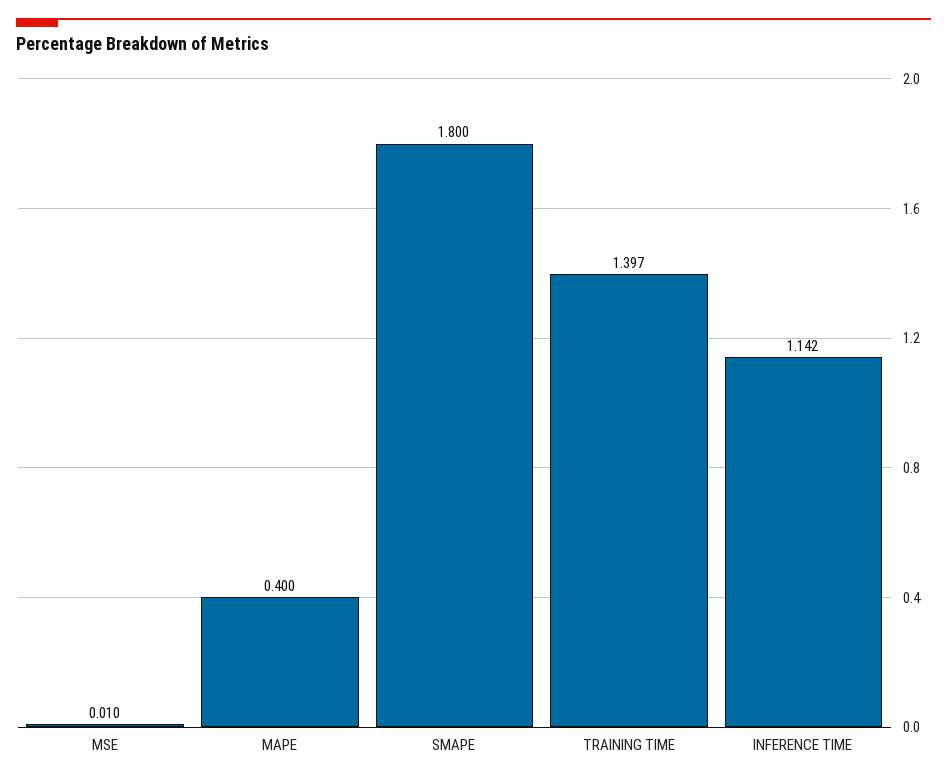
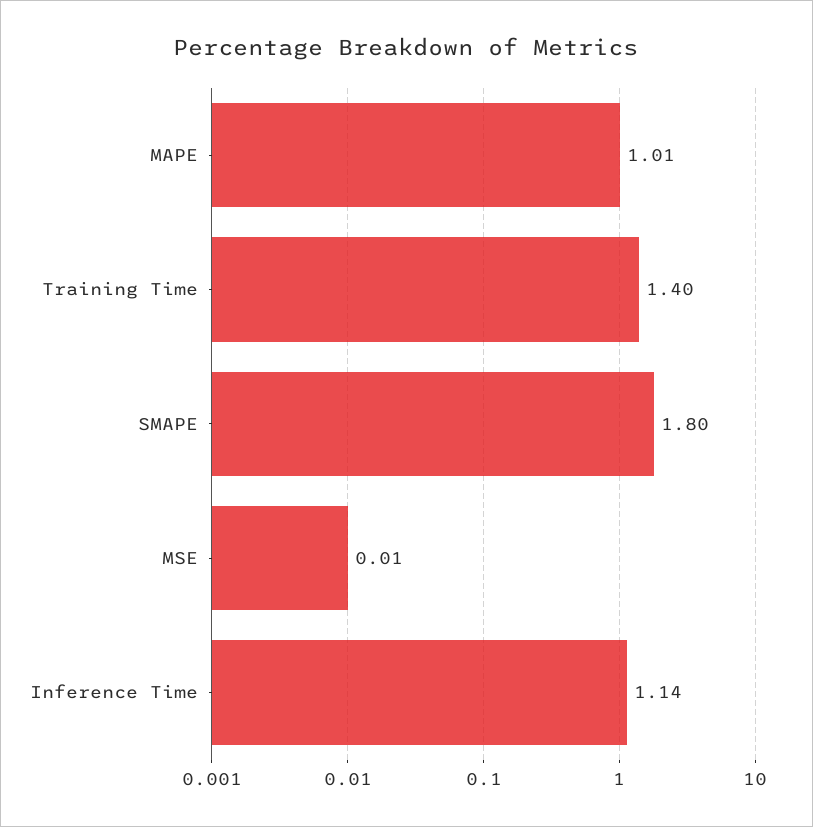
MAPE: 0.4 -> 1.01

